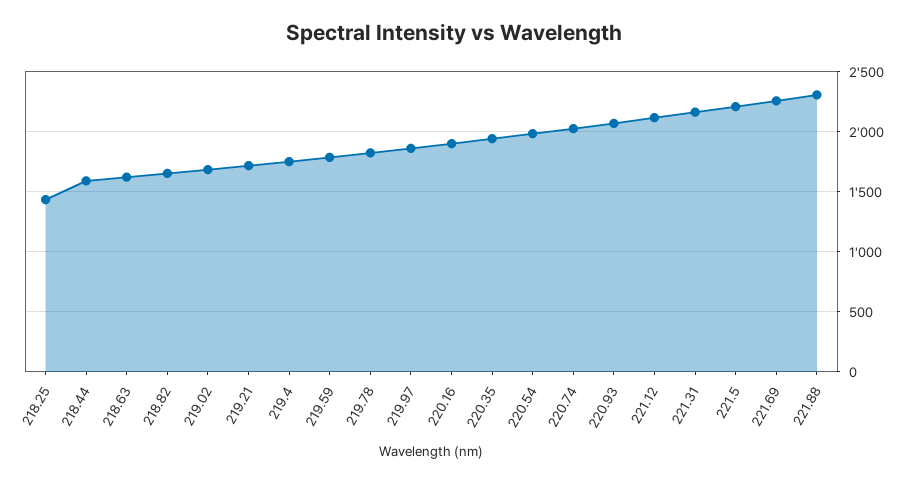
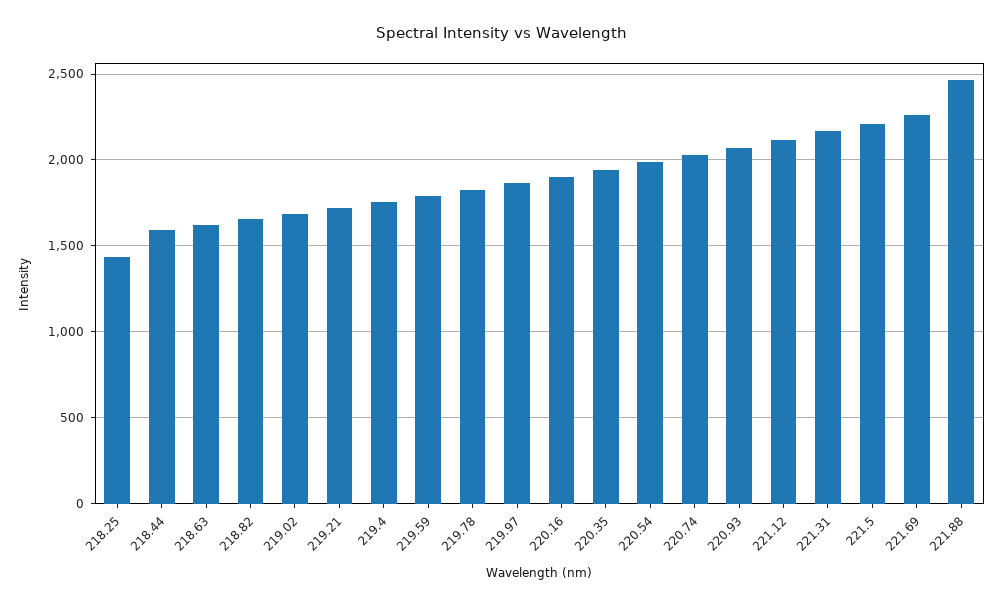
221.88: 2300 -> 2450

